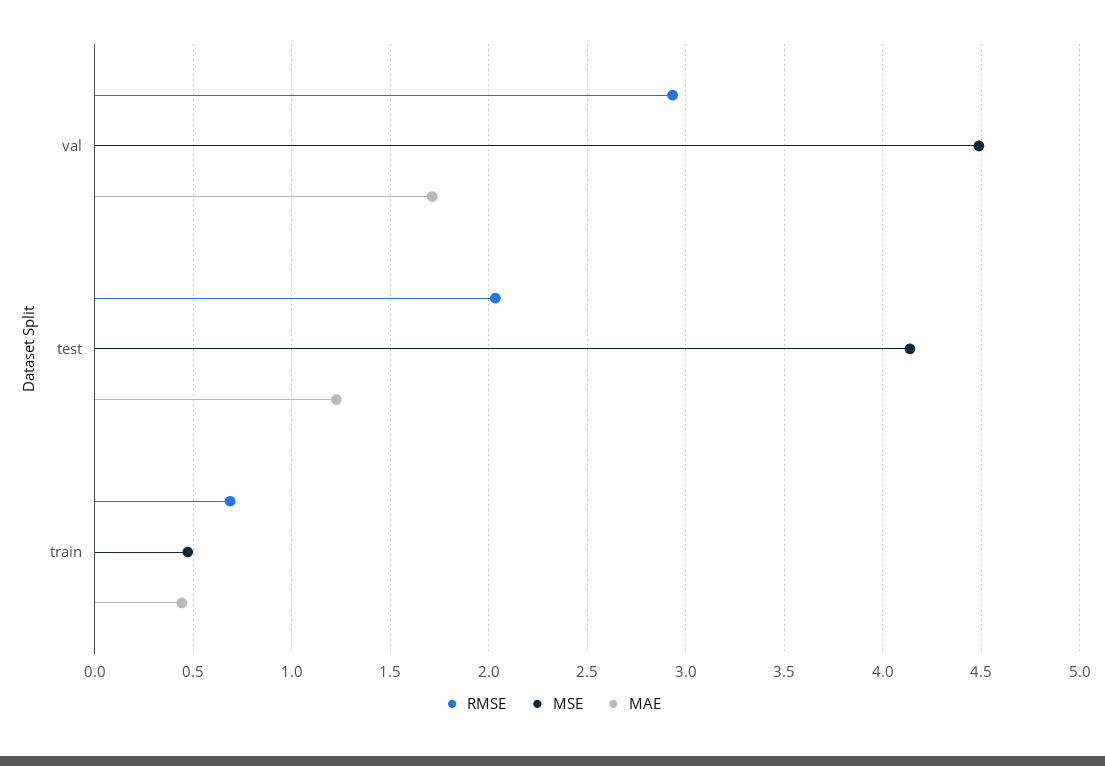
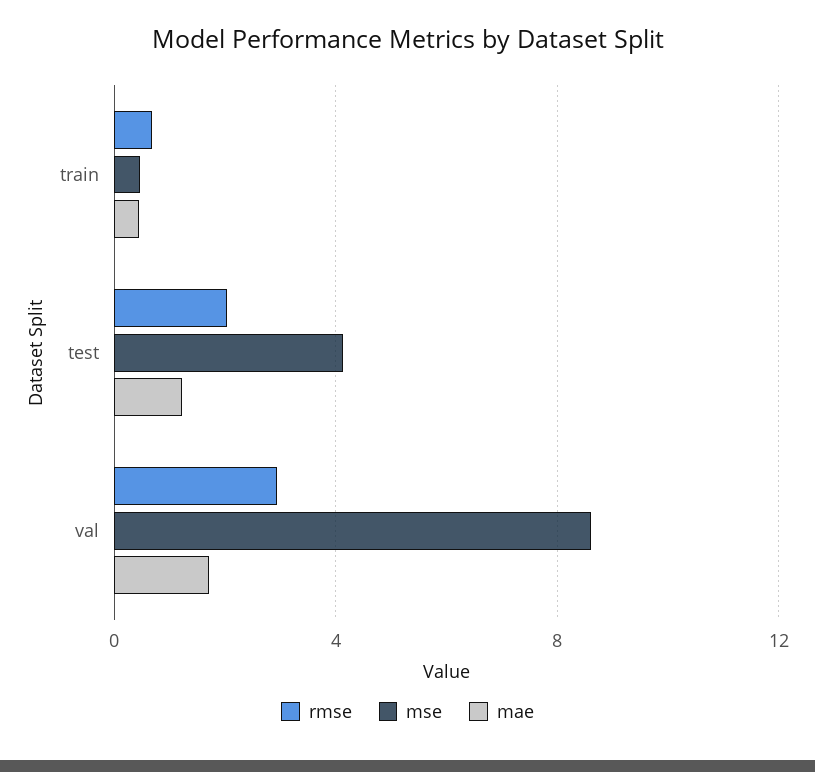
MSE, val: 4.5 -> 8.5

